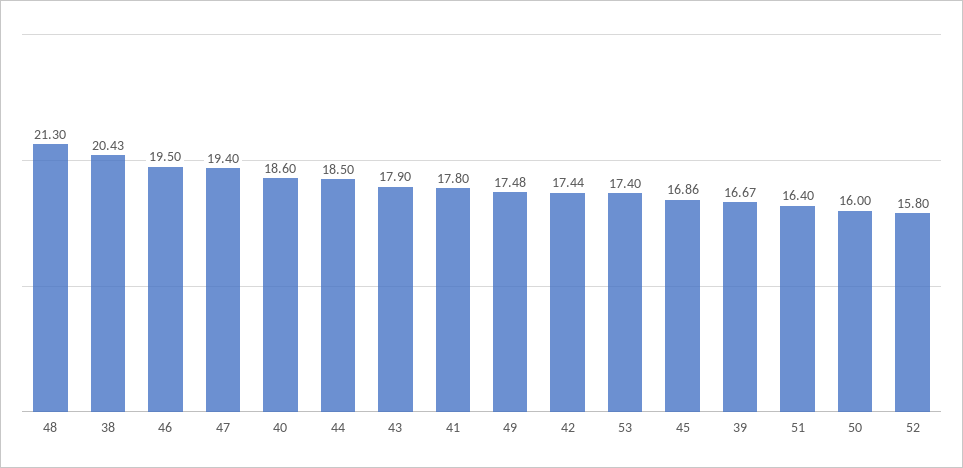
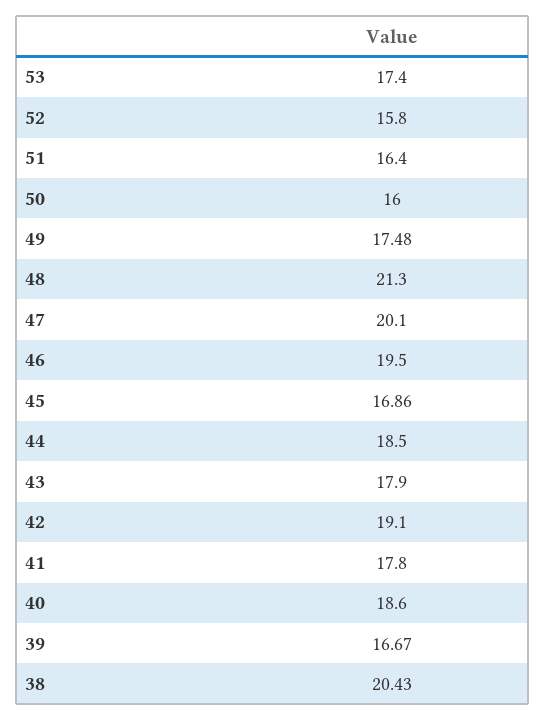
47: 19.4 -> 20.1
42: 17.44 -> 19.1

